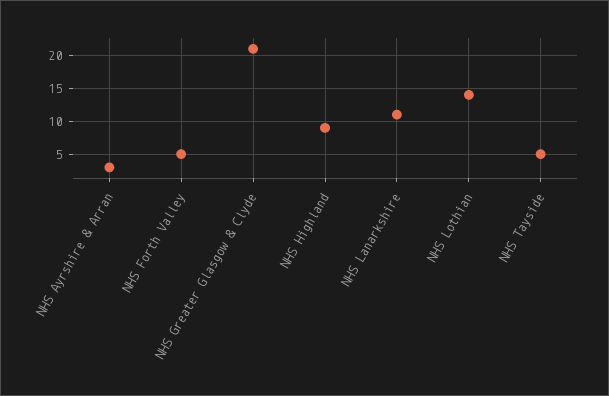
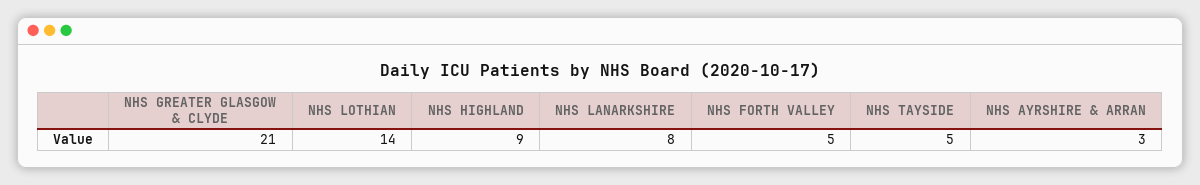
NHS Lanarkshire: 11 -> 8

